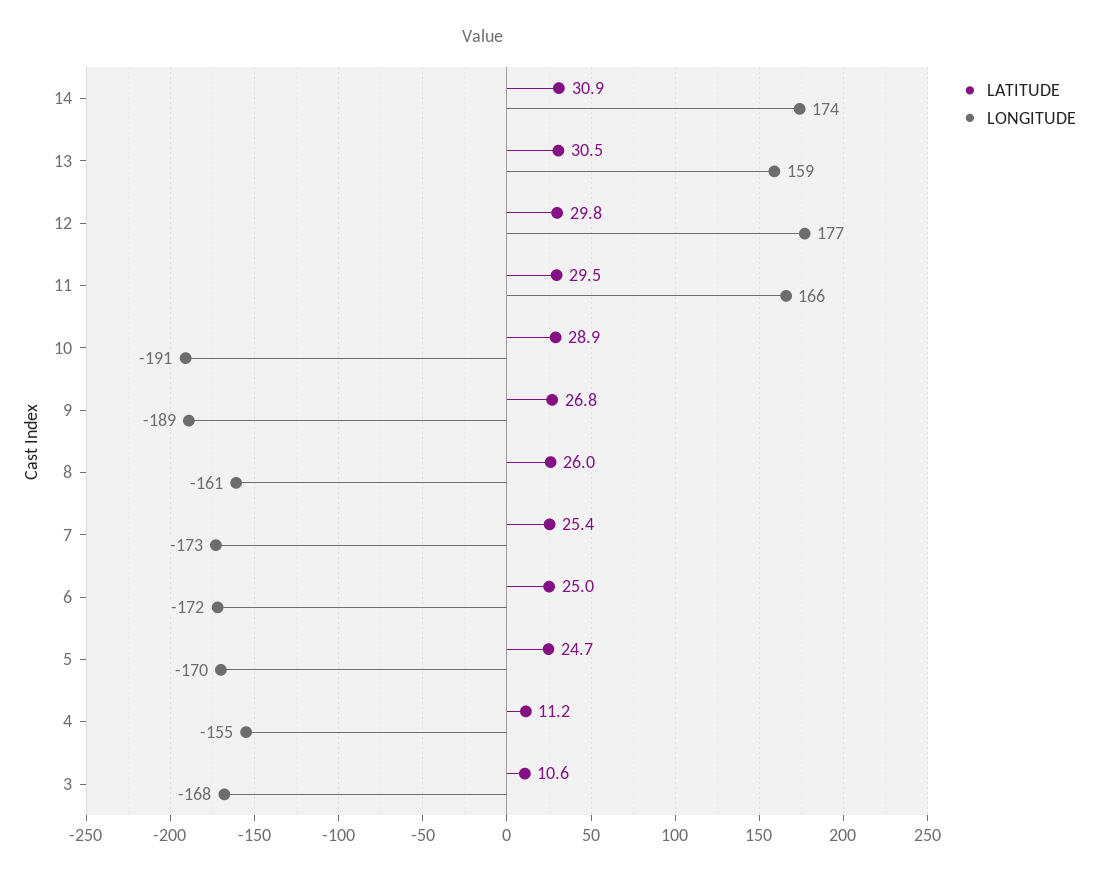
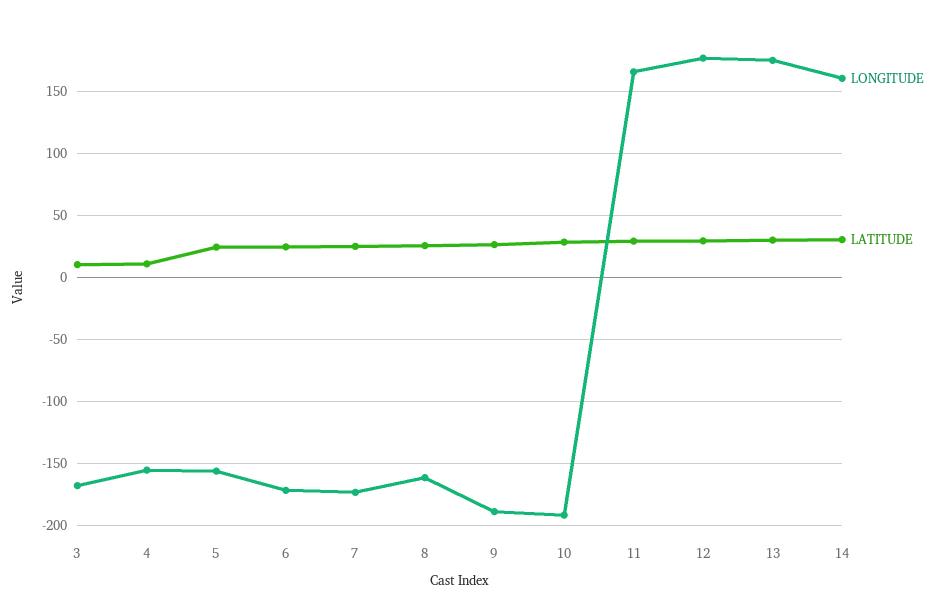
LONGITUDE, 14: 174 -> 160
LONGITUDE, 13: 159 -> 175
LONGITUDE, 5: -170 -> -155

